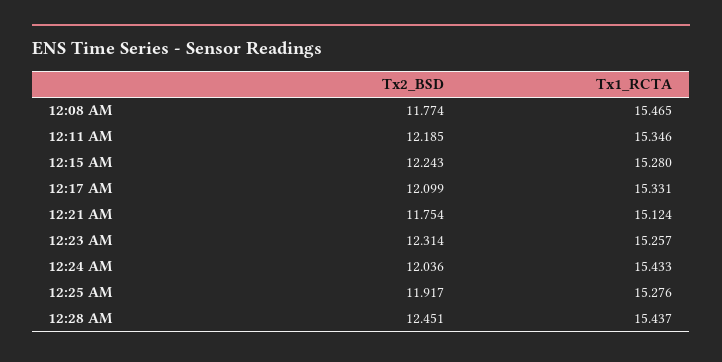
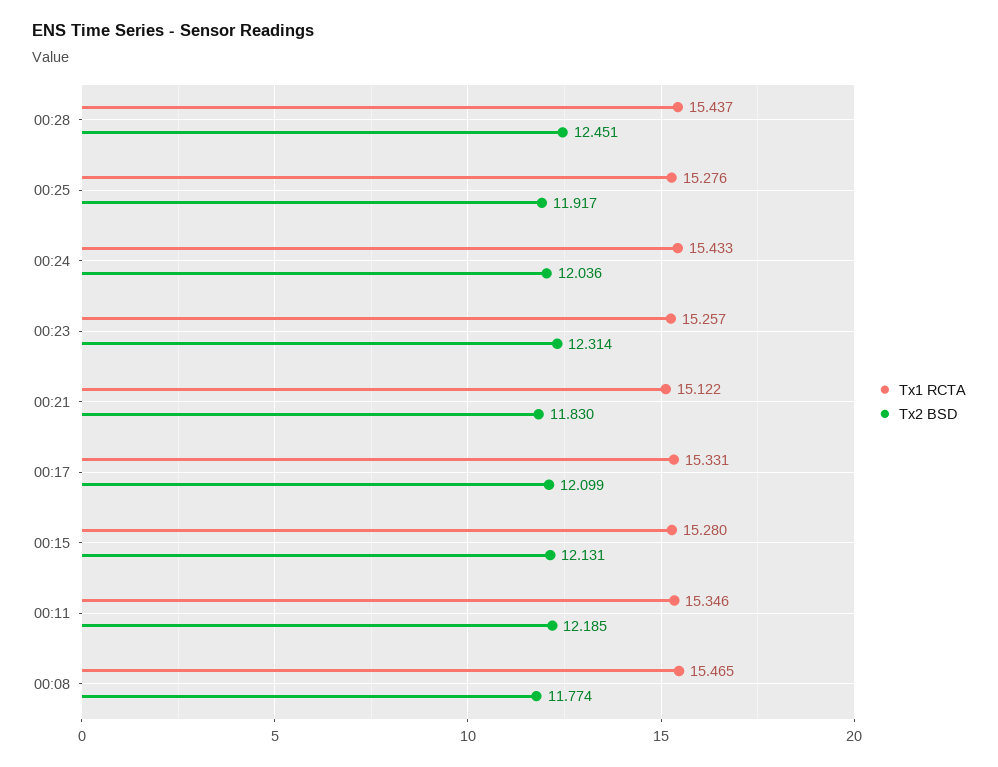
Tx2_BSD, 12:15 AM: 12.243 -> 12.131
Tx2_BSD, 12:21 AM: 11.754 -> 11.83
Tx1_RCTA, 12:21 AM: 15.124 -> 15.122

